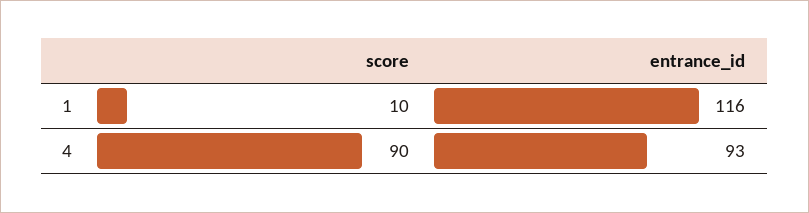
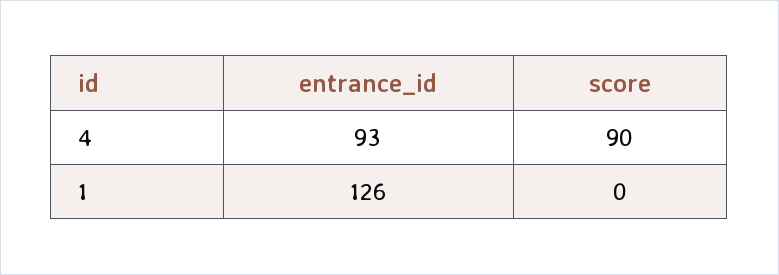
score, 1: 10 -> 0
entrance_id, 1: 116 -> 126

